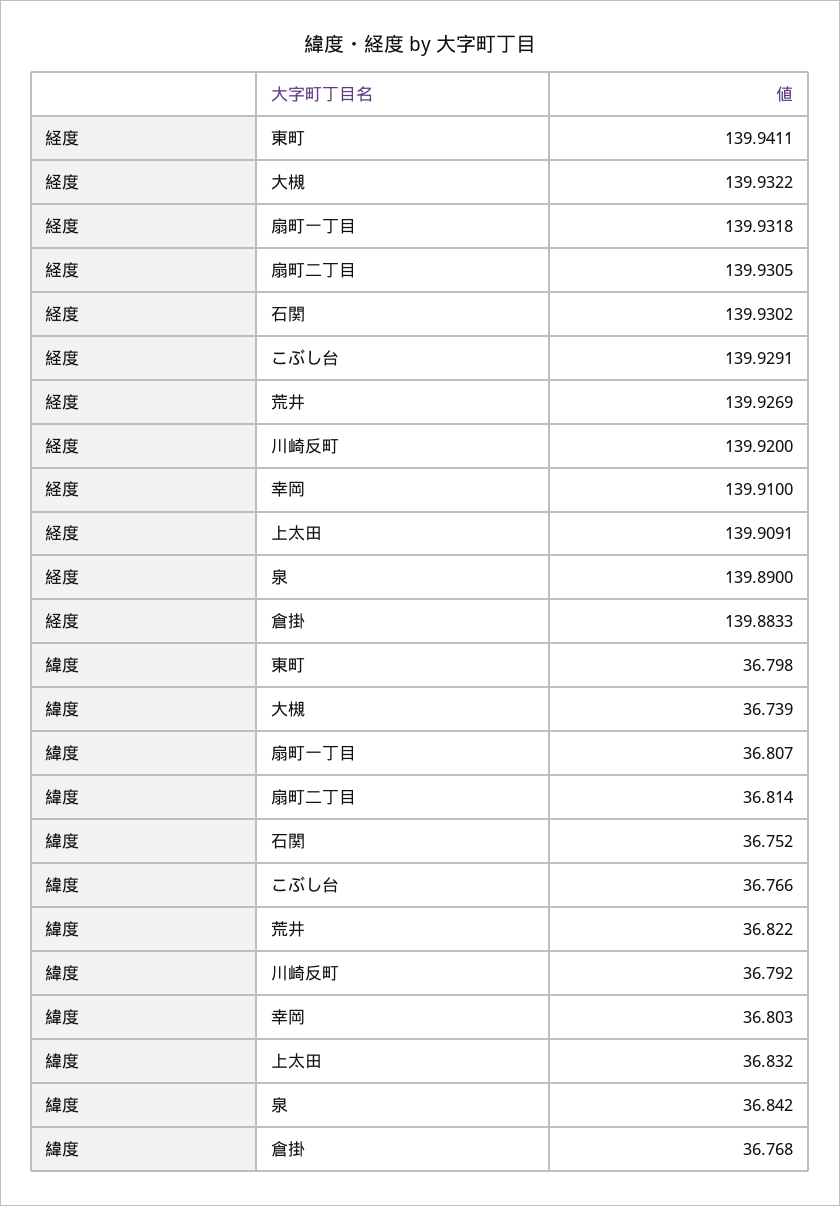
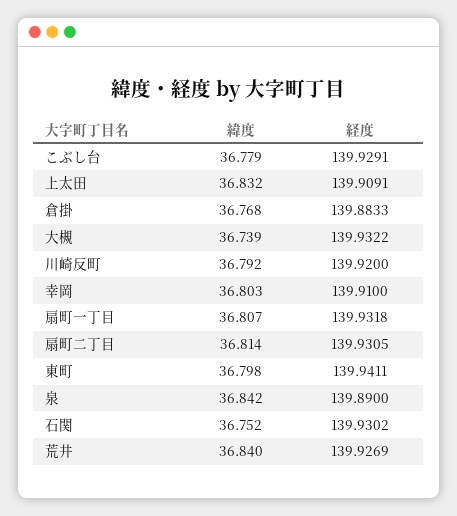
緯度, こぶし台: 36.766 -> 36.779
緯度, 荒井: 36.822 -> 36.84

